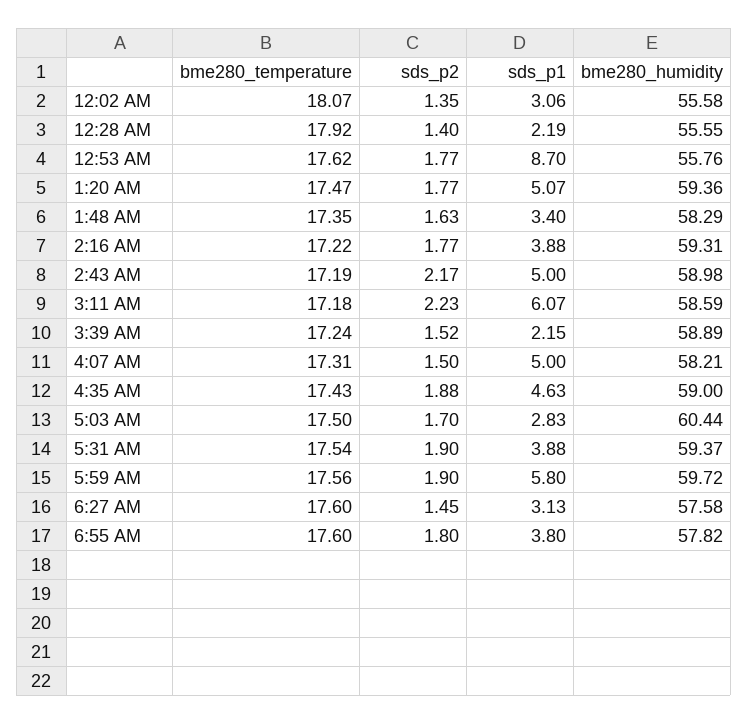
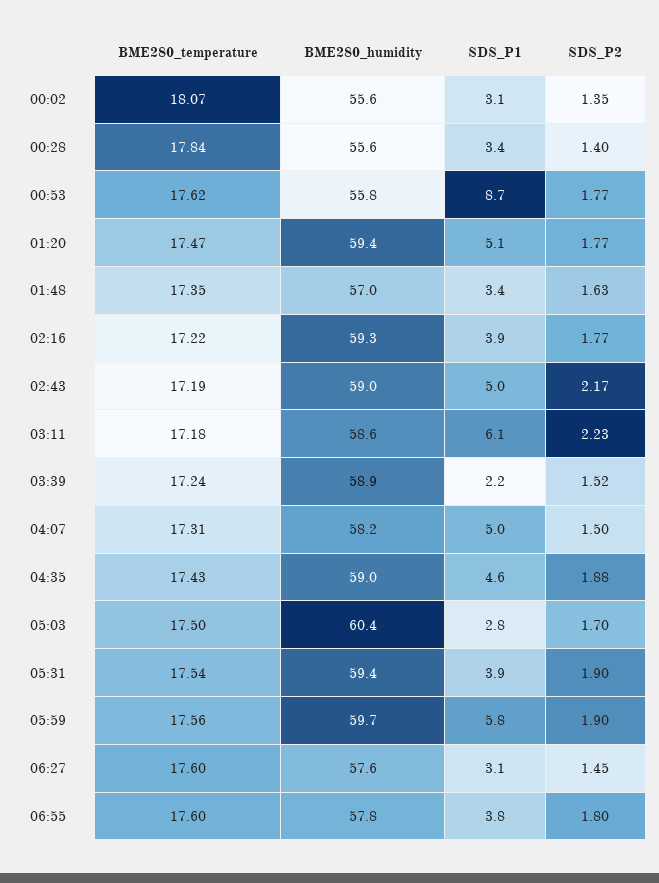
bme280_temperature, 12:28 AM: 17.92 -> 17.84
sds_p1, 12:28 AM: 2.19 -> 3.4
bme280_humidity, 1:48 AM: 58.29 -> 57

